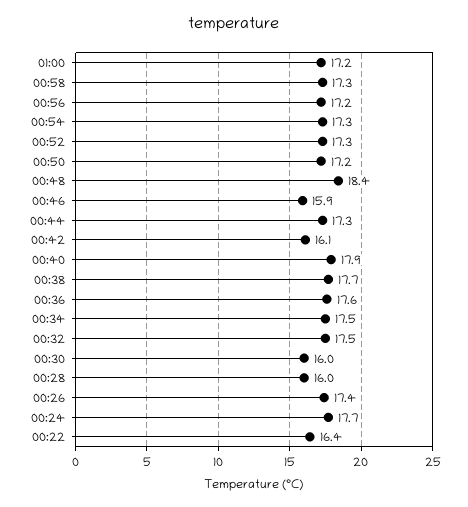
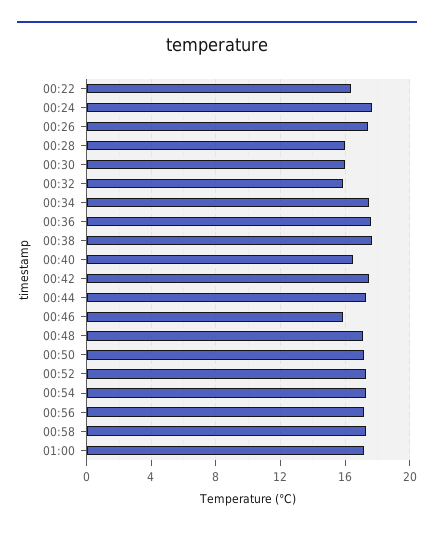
00:48: 18.4 -> 17
00:42: 16.1 -> 17.5
00:40: 17.9 -> 16.5
00:32: 17.5 -> 16

